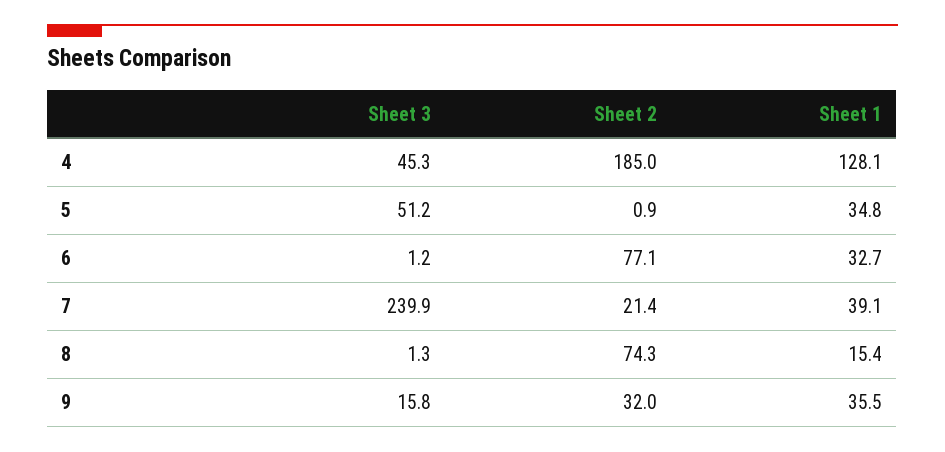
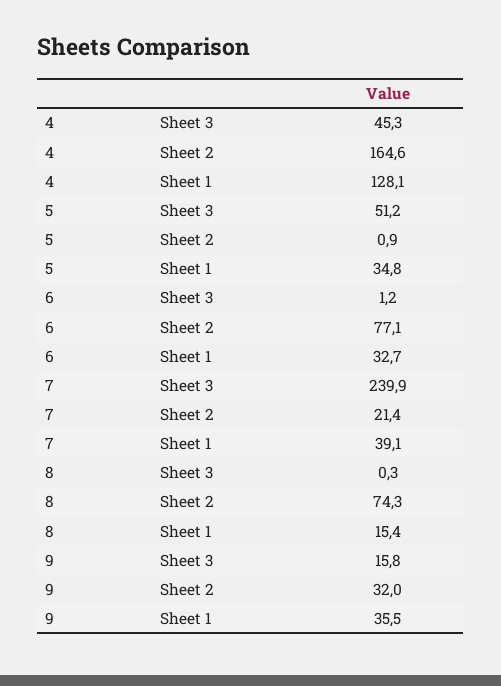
Sheet 2, 4: 185 -> 164.6
Sheet 3, 8: 1.3 -> 0.3

